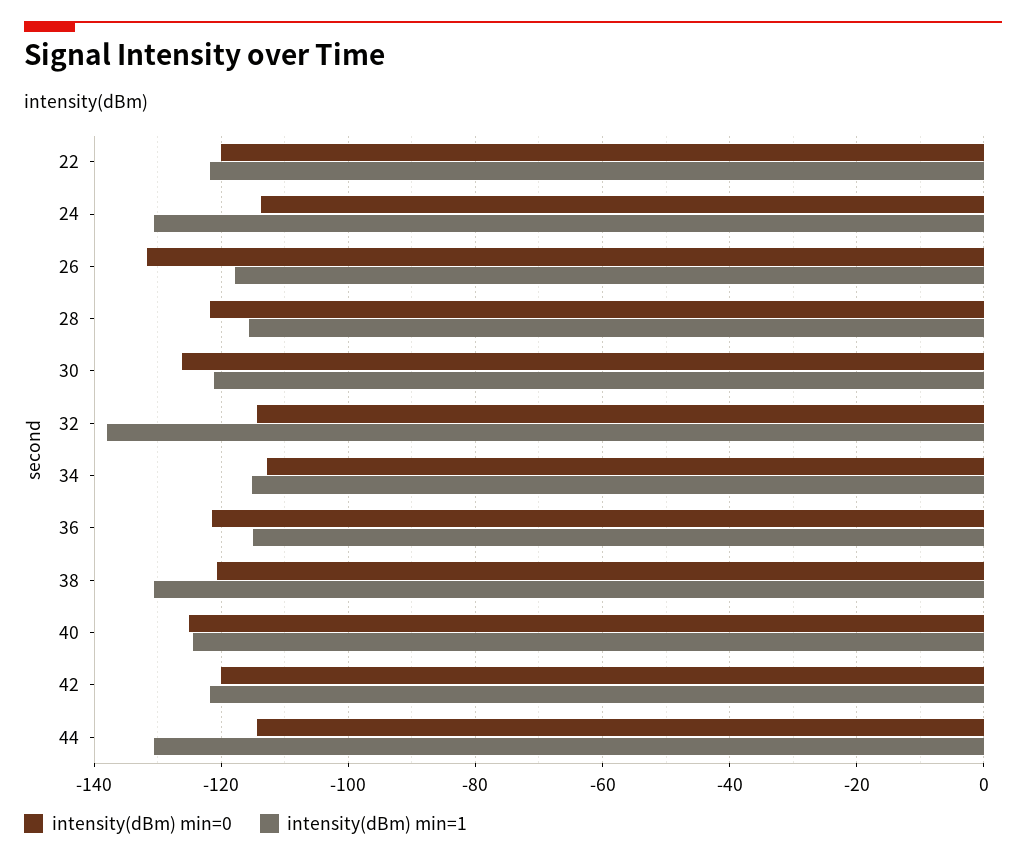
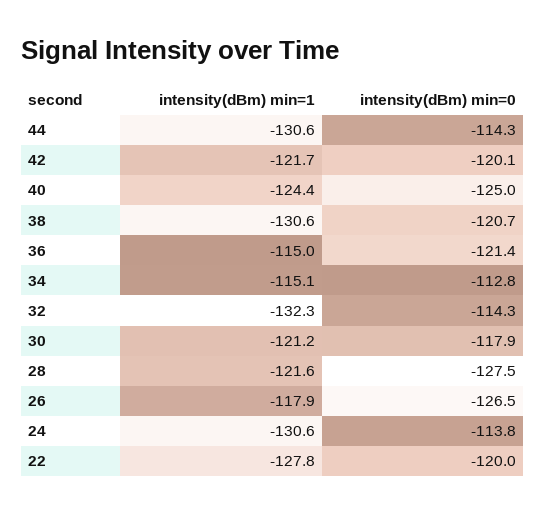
intensity(dBm) min=1, 22: -122 -> -127.8
intensity(dBm) min=0, 26: -132 -> -126.5
intensity(dBm) min=0, 28: -122 -> -127.5
intensity(dBm) min=1, 28: -116 -> -121.6
intensity(dBm) min=0, 30: -126 -> -117.9
intensity(dBm) min=1, 32: -138 -> -132.3

